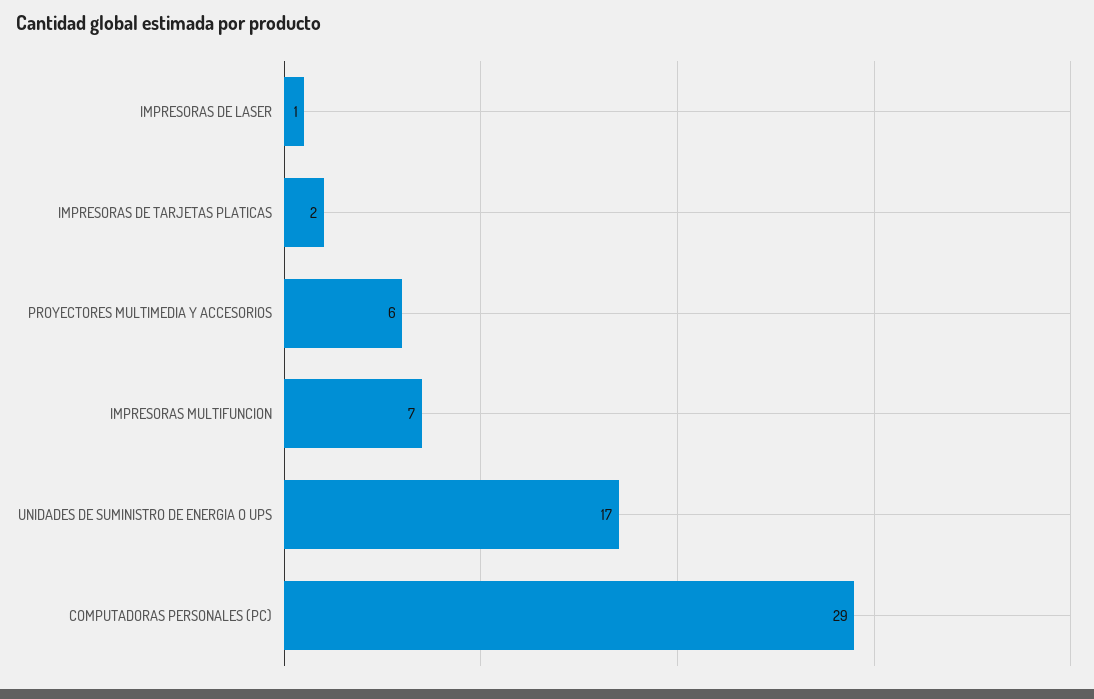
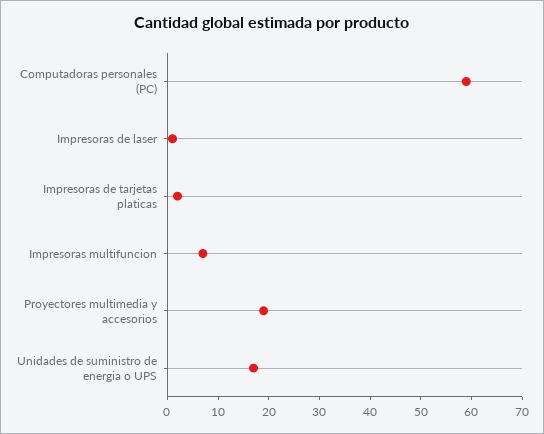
PROYECTORES MULTIMEDIA Y ACCESORIOS: 6 -> 20
COMPUTADORAS PERSONALES (PC): 29 -> 60

